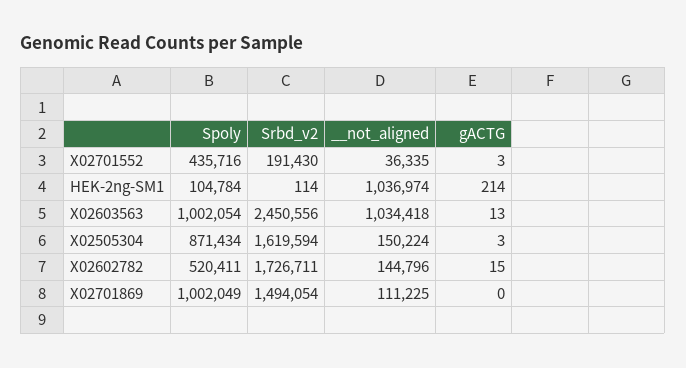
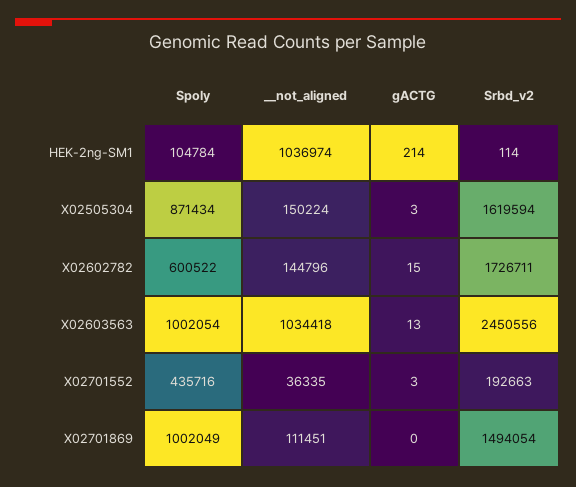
Srbd_v2, X02701552: 191430 -> 192663
Spoly, X02602782: 520411 -> 600522
__not_aligned, X02701869: 111225 -> 111451

